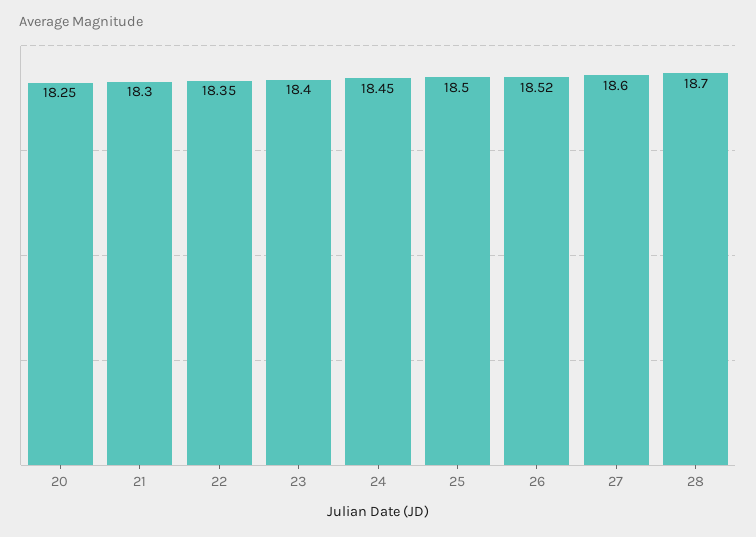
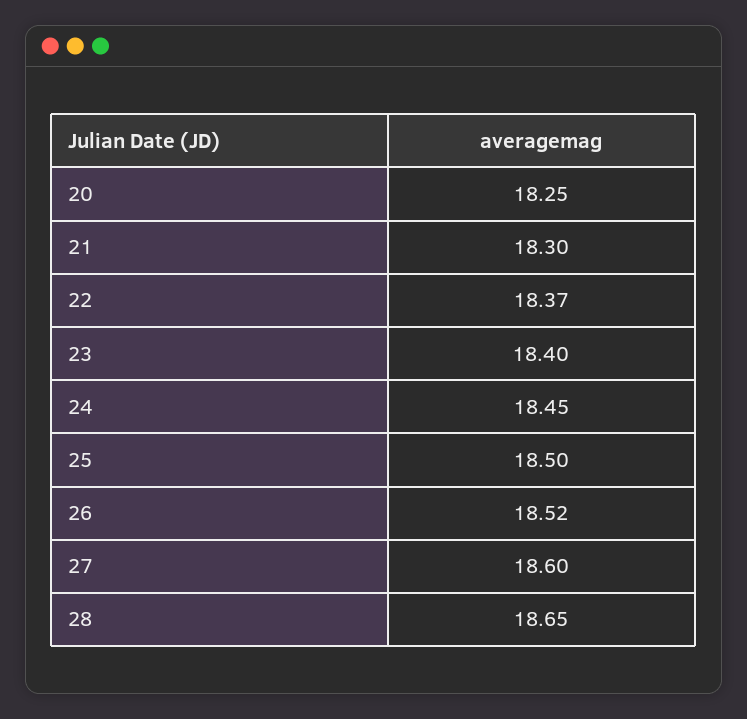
22: 18.35 -> 18.37
28: 18.7 -> 18.65

